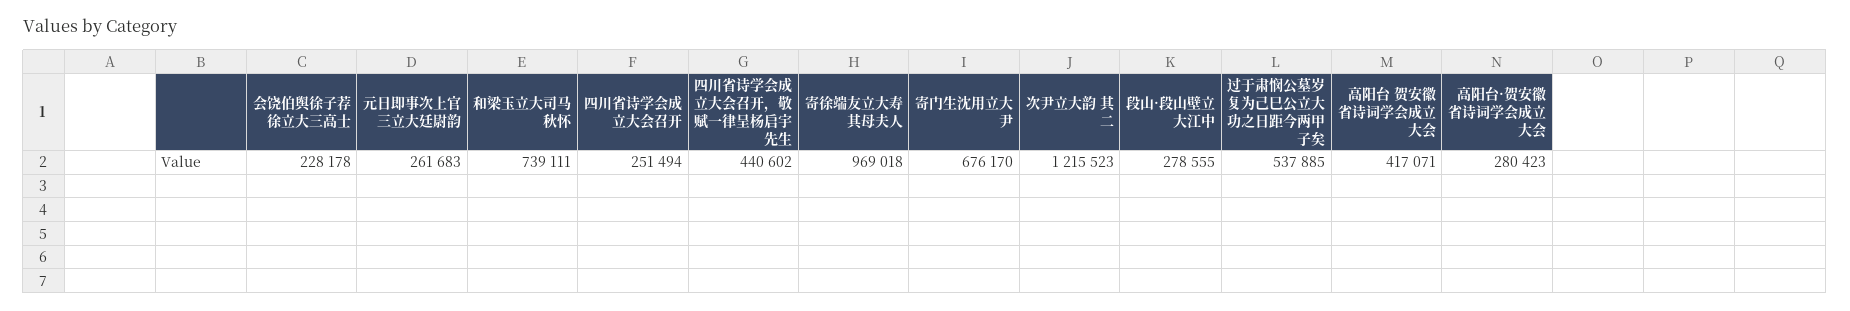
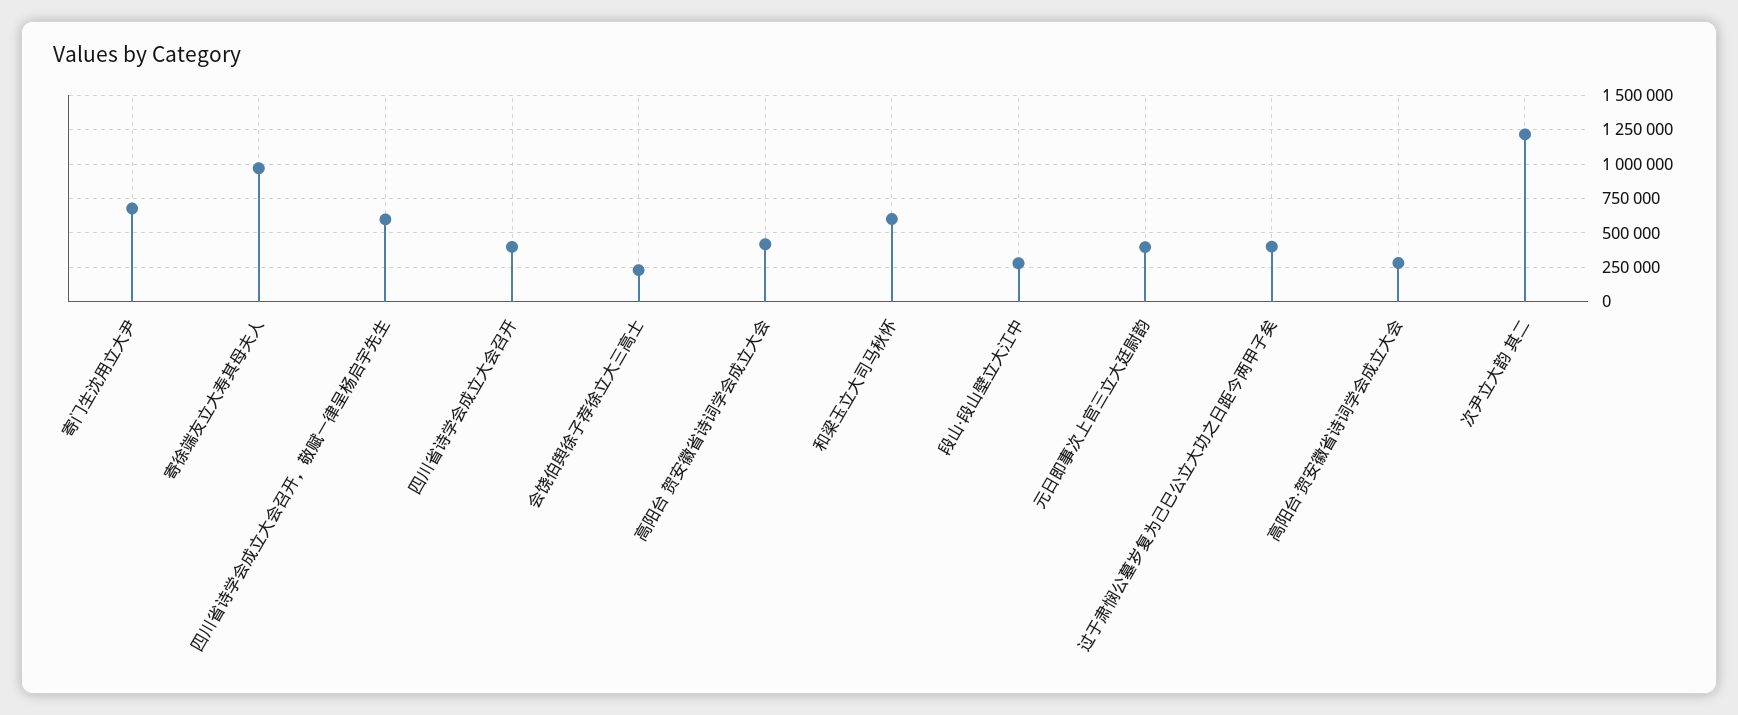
元日即事次上官三立大廷尉韵: 261683 -> 400000
和梁玉立大司马秋怀: 739111 -> 600000
四川省诗学会成立大会召开: 251494 -> 400000
四川省诗学会成立大会召开，敬赋一律呈杨启宇先生: 440602 -> 600000
过于肃悯公墓岁复为己巳公立大功之日距今两甲子矣: 537885 -> 400000

